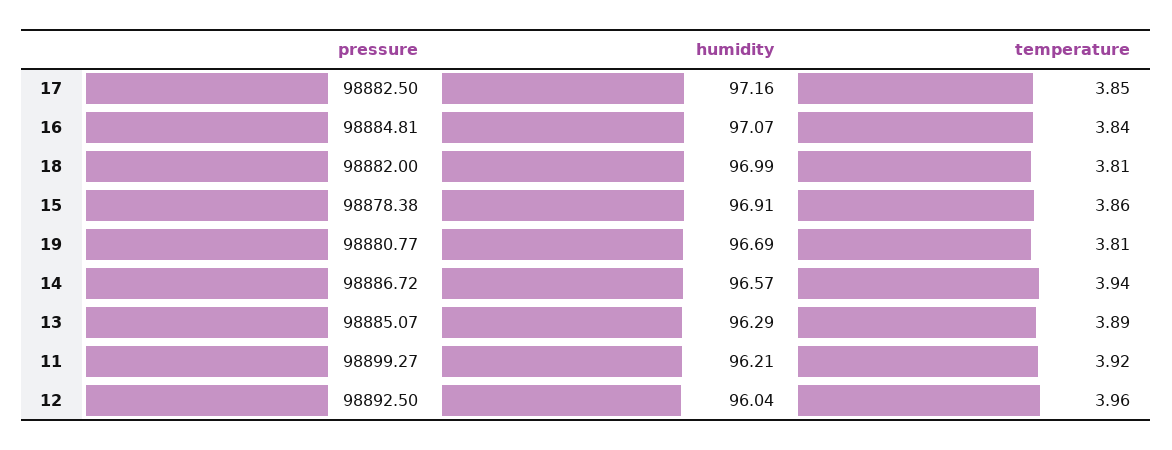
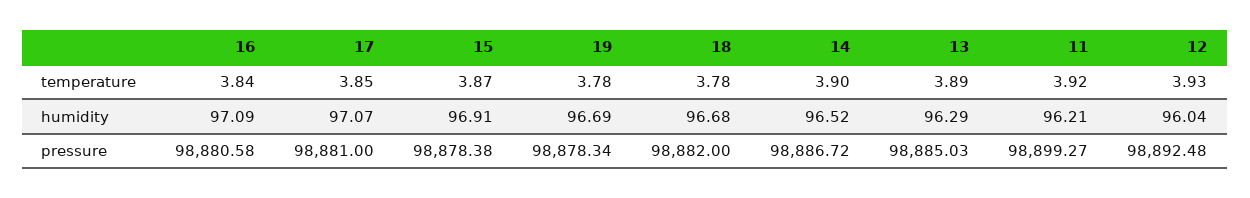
pressure, 17: 98882.5 -> 98881
humidity, 17: 97.16 -> 97.07
pressure, 16: 98884.81 -> 98880.58
humidity, 16: 97.07 -> 97.09
humidity, 18: 96.99 -> 96.68
temperature, 18: 3.81 -> 3.78
temperature, 15: 3.86 -> 3.87
pressure, 19: 98880.77 -> 98878.34
temperature, 19: 3.81 -> 3.78
humidity, 14: 96.57 -> 96.52
temperature, 14: 3.94 -> 3.9
pressure, 13: 98885.07 -> 98885.03
pressure, 12: 98892.5 -> 98892.48
temperature, 12: 3.96 -> 3.93

